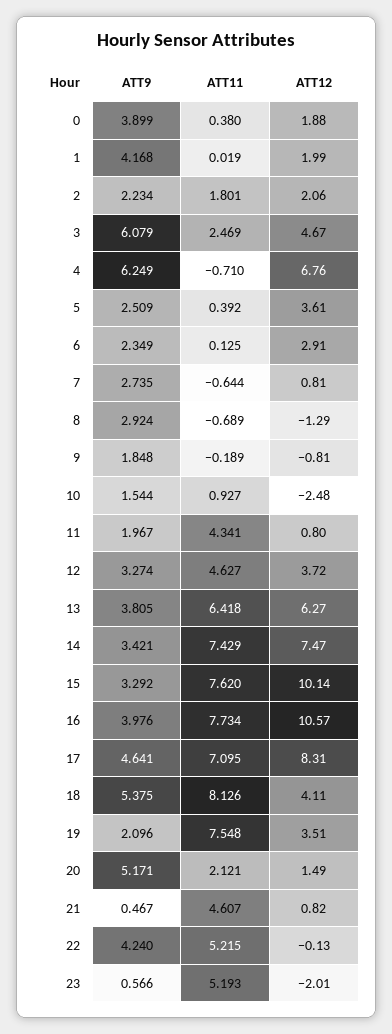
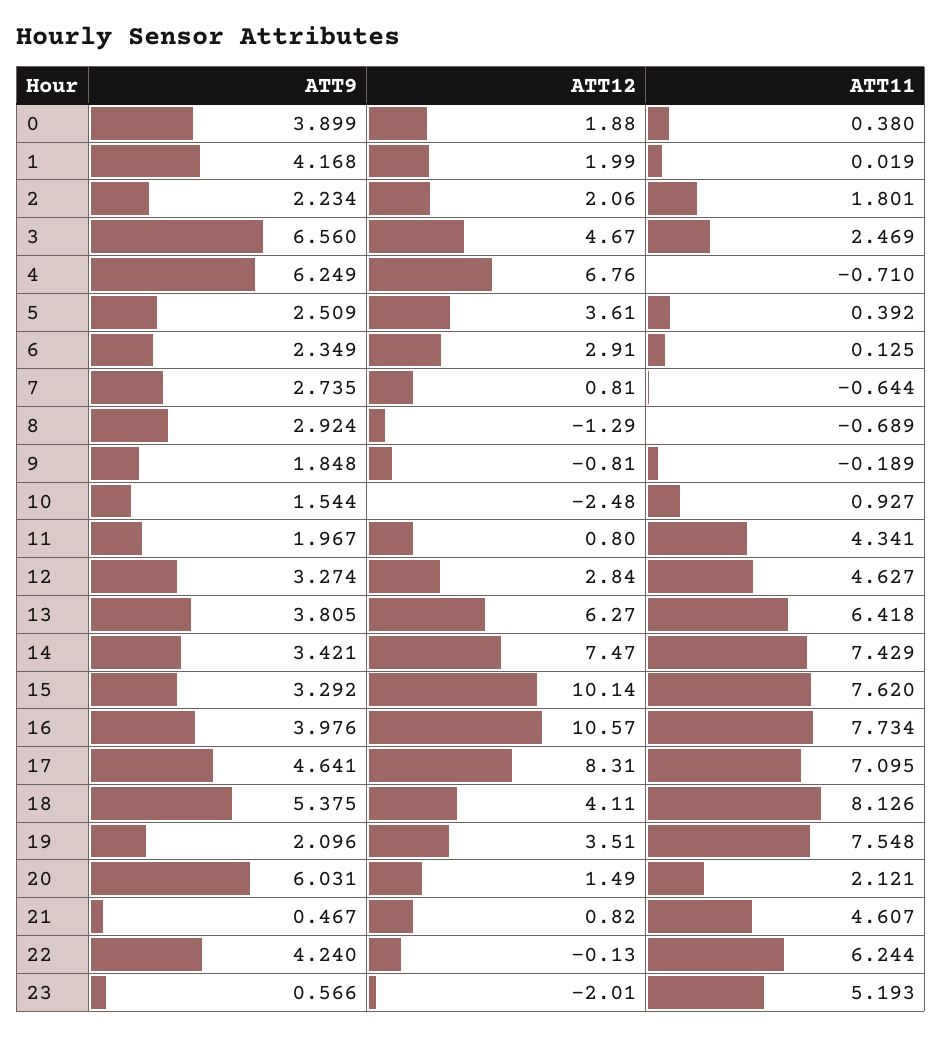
ATT9, 3: 6.079 -> 6.56
ATT12, 12: 3.72 -> 2.84
ATT9, 20: 5.171 -> 6.031
ATT11, 22: 5.215 -> 6.244

